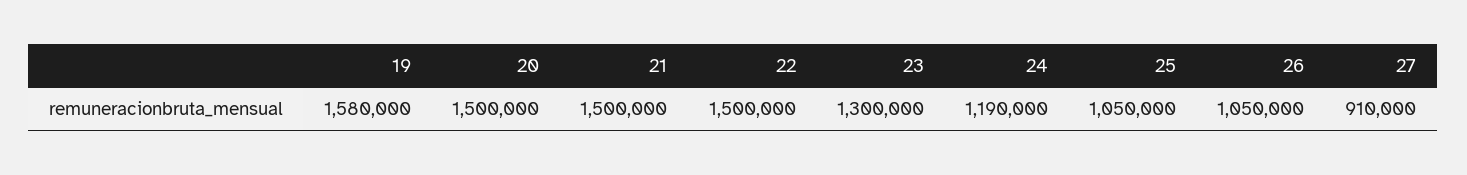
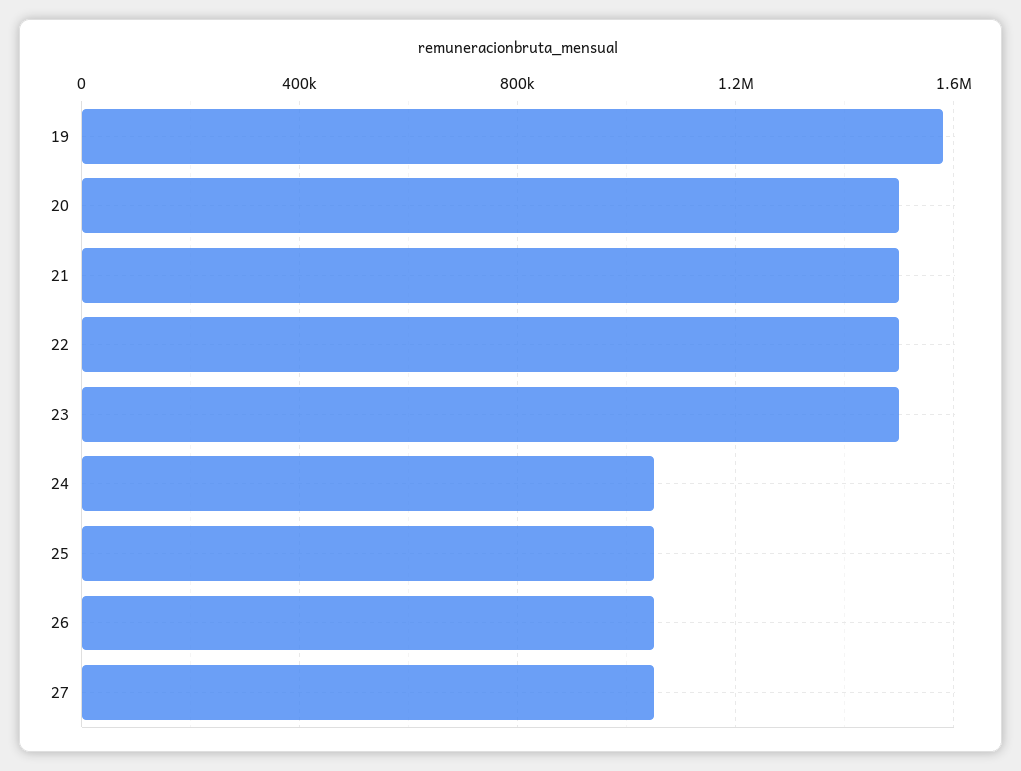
23: 1300000 -> 1500000
24: 1190000 -> 1050000
27: 910000 -> 1050000

